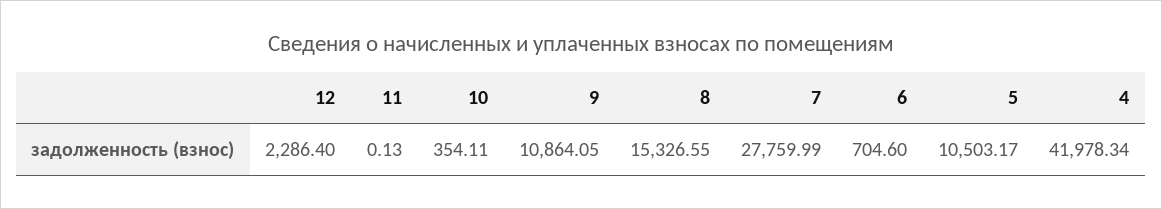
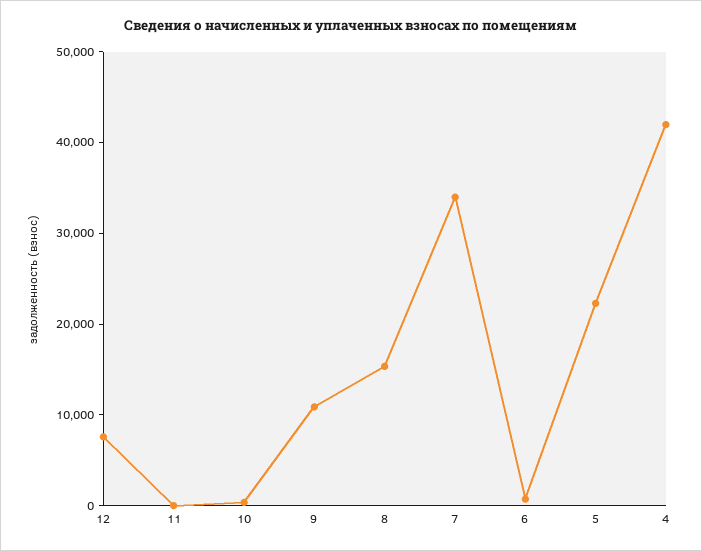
12: 2286.4 -> 8000
7: 27759.99 -> 34000
5: 10503.17 -> 22000

